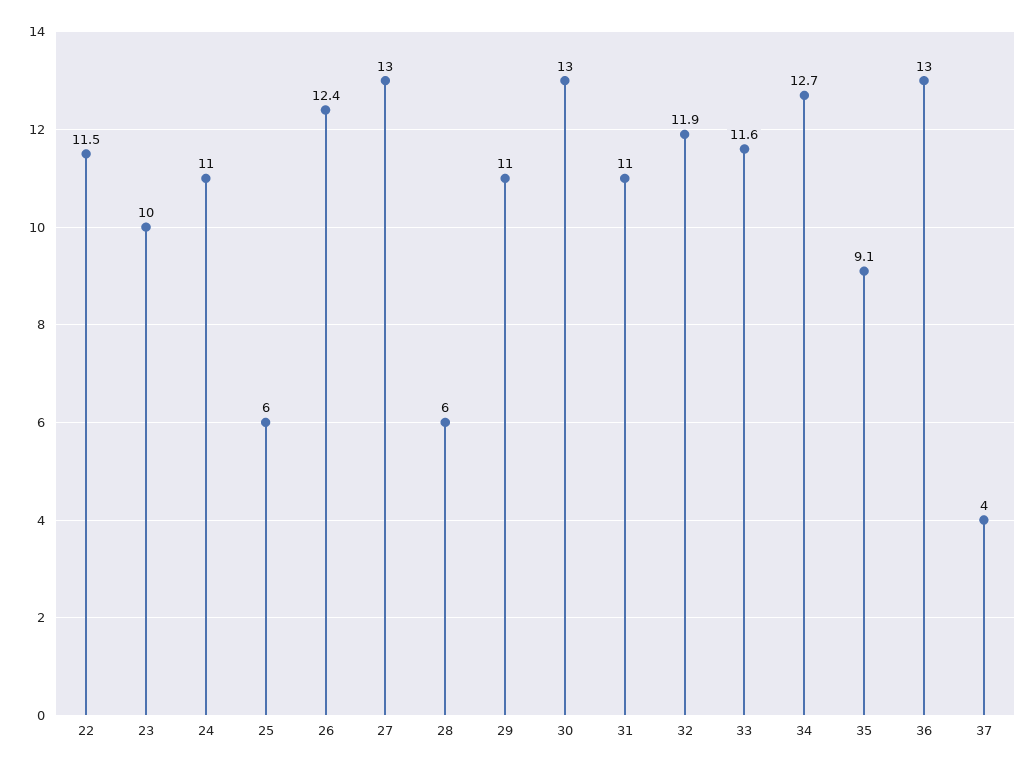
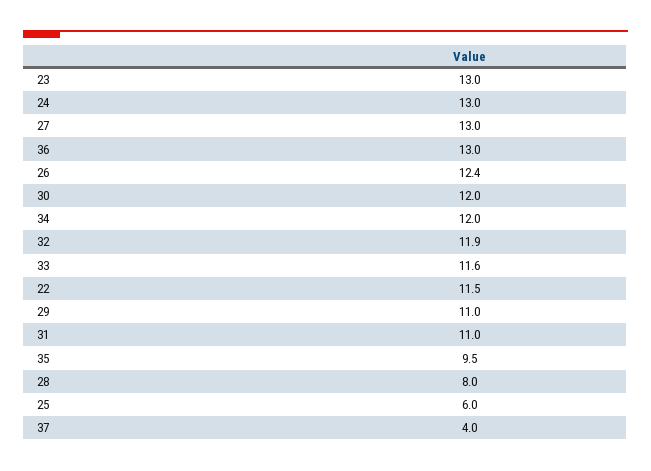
23: 10 -> 13
24: 11 -> 13
28: 6 -> 8
30: 13 -> 12
34: 12.7 -> 12
35: 9.1 -> 9.5

